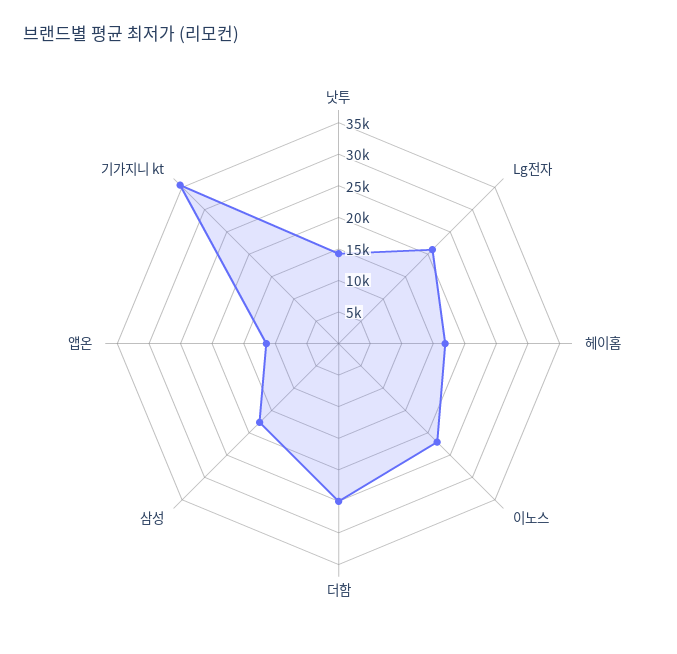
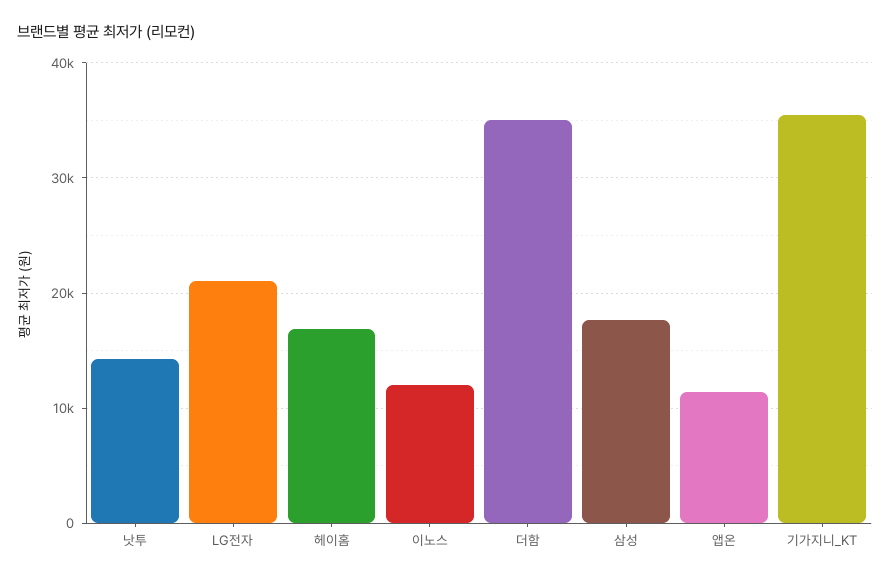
이노스: 22500 -> 12000
더함: 25000 -> 35000

